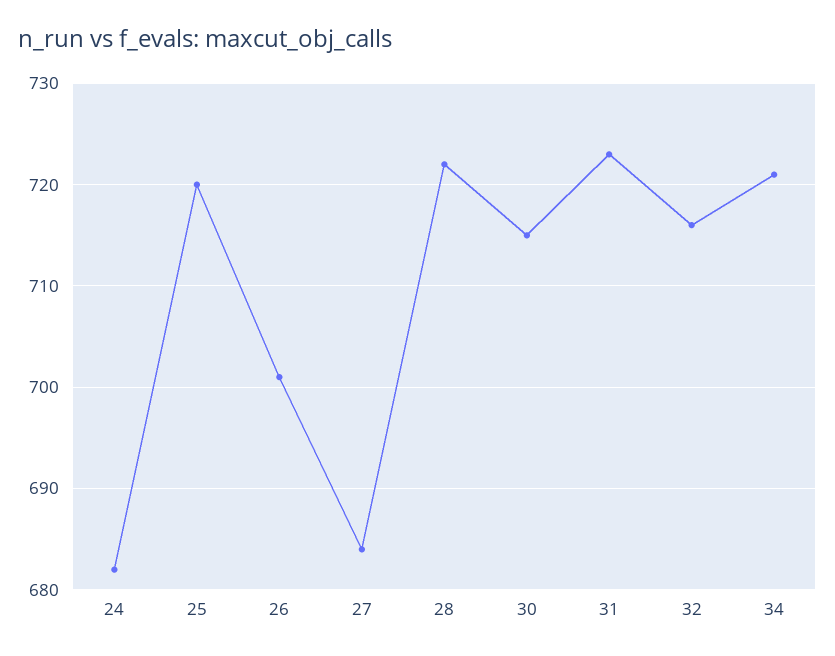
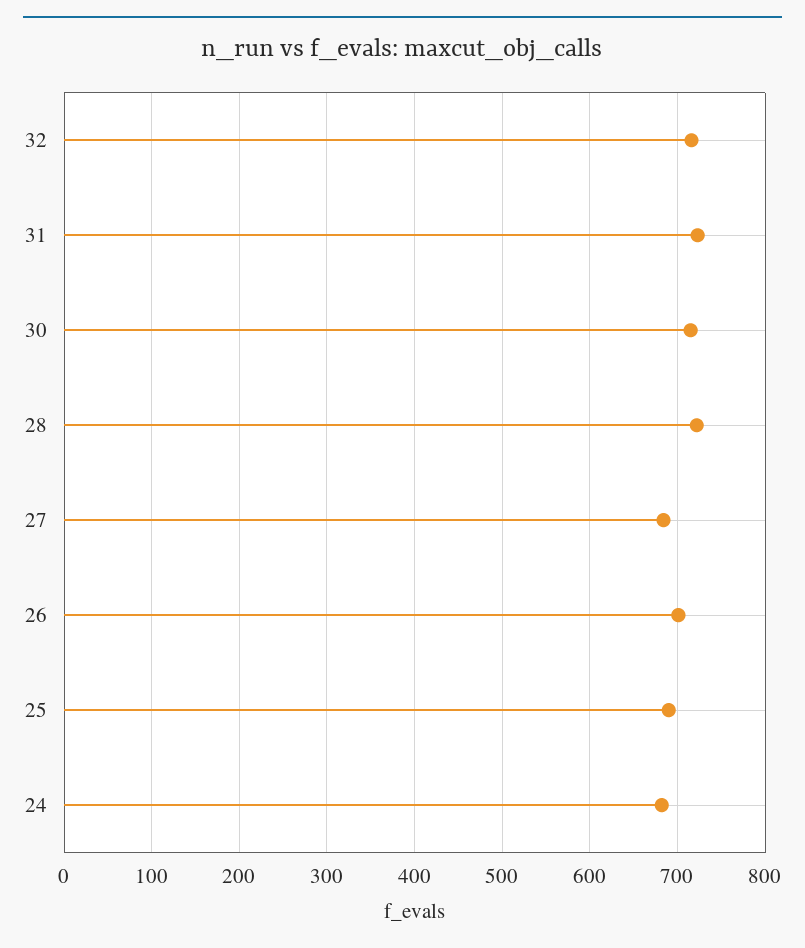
25: 720 -> 690
34: 721 -> none

